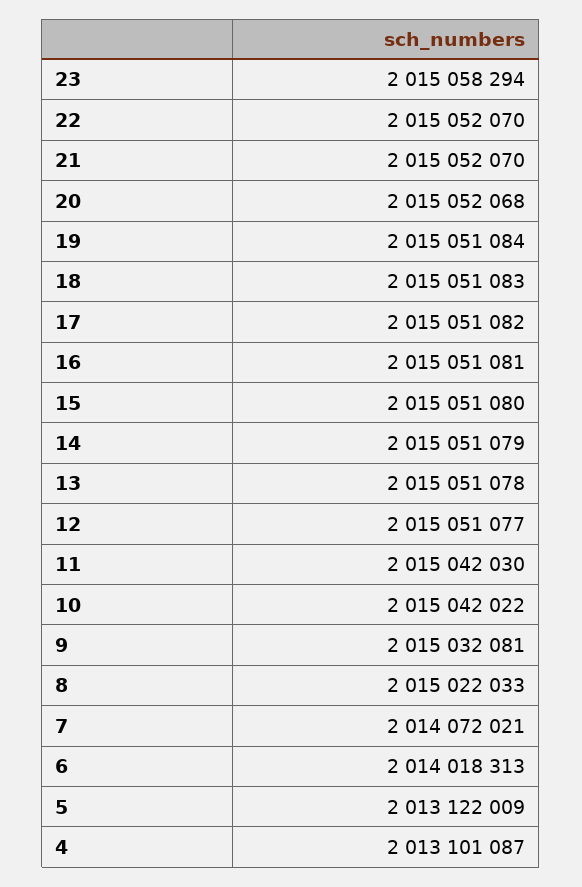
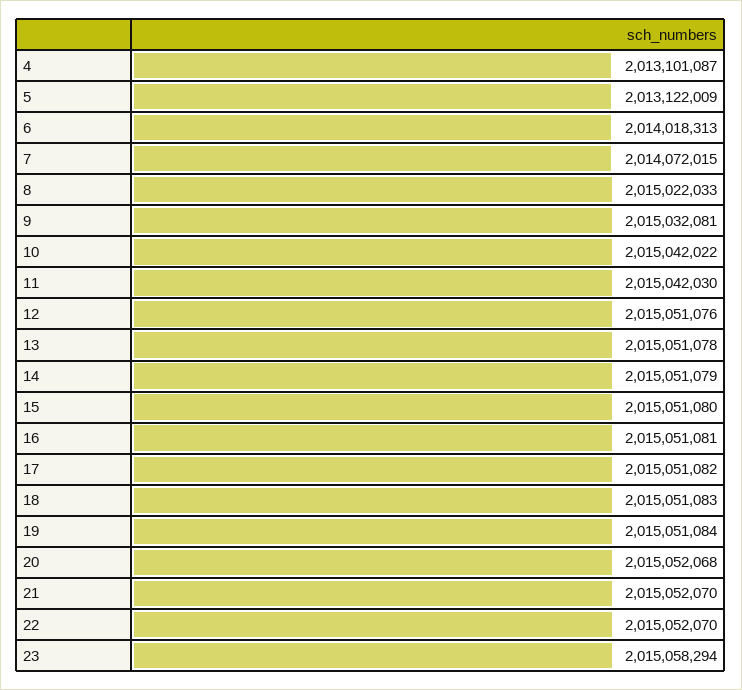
12: 2015051077 -> 2015051076
7: 2014072021 -> 2014072015

